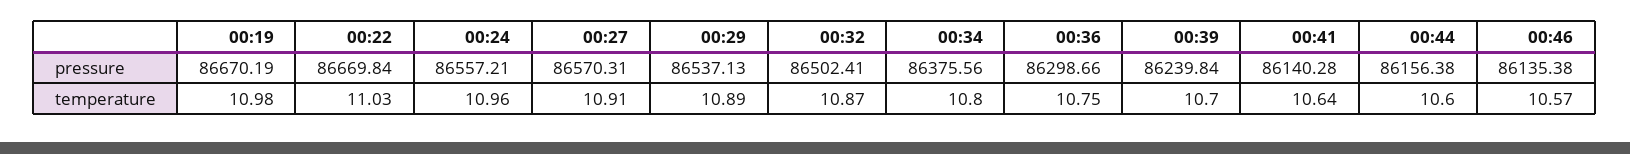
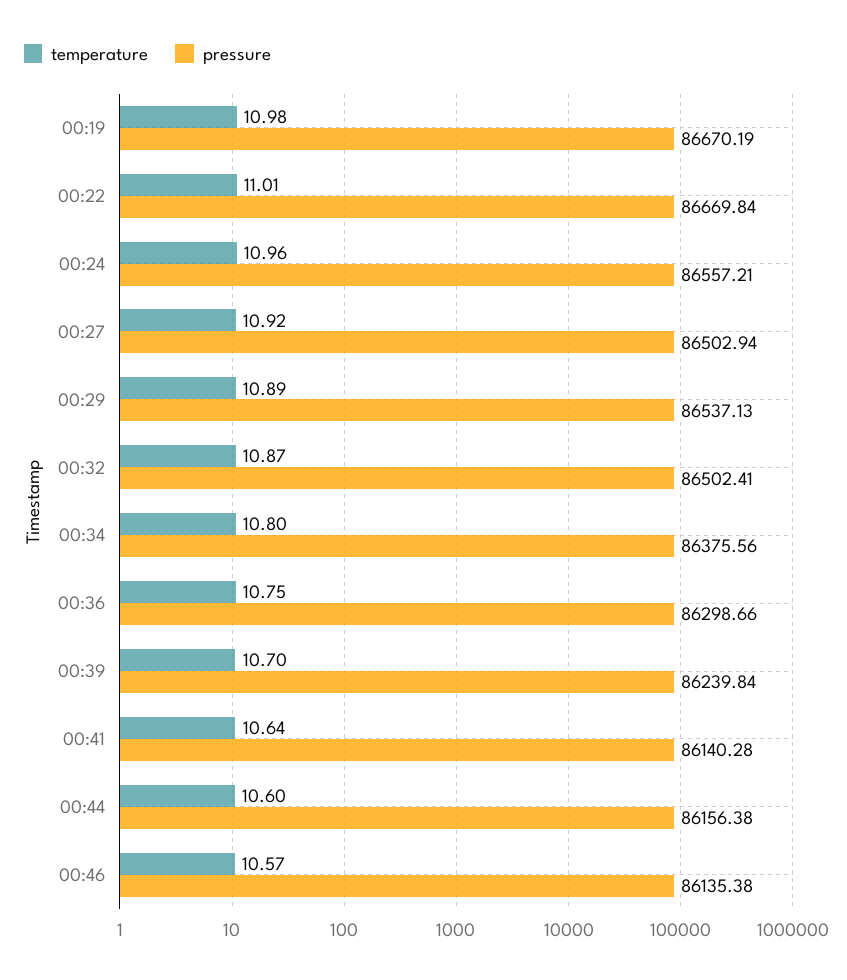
pressure, 00:27: 86570.31 -> 86502.94
temperature, 00:22: 11.03 -> 11.01
temperature, 00:27: 10.91 -> 10.92

